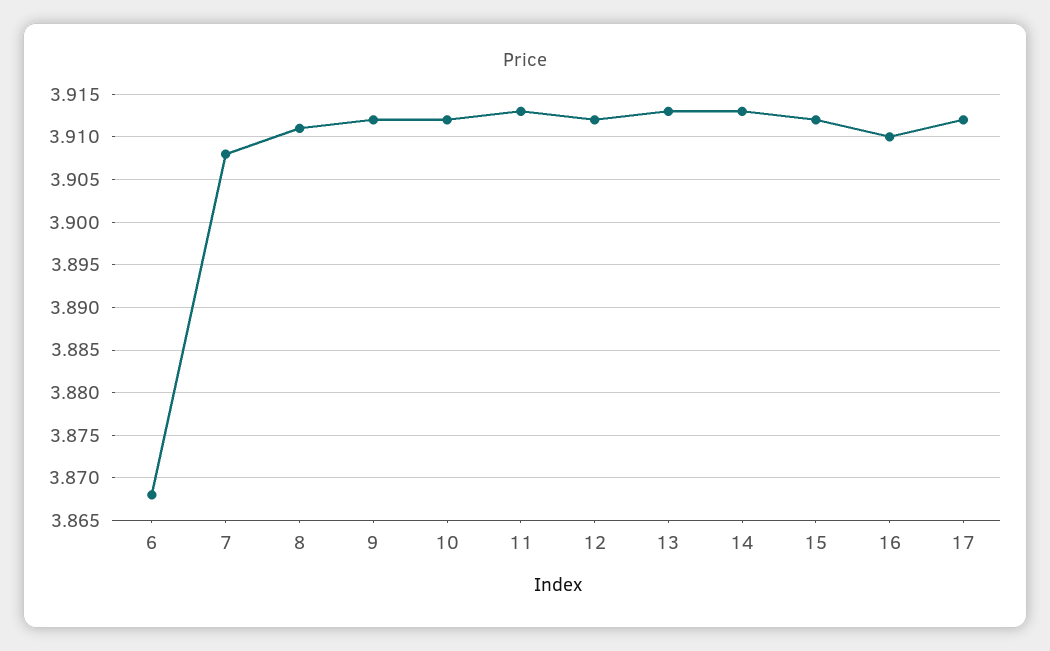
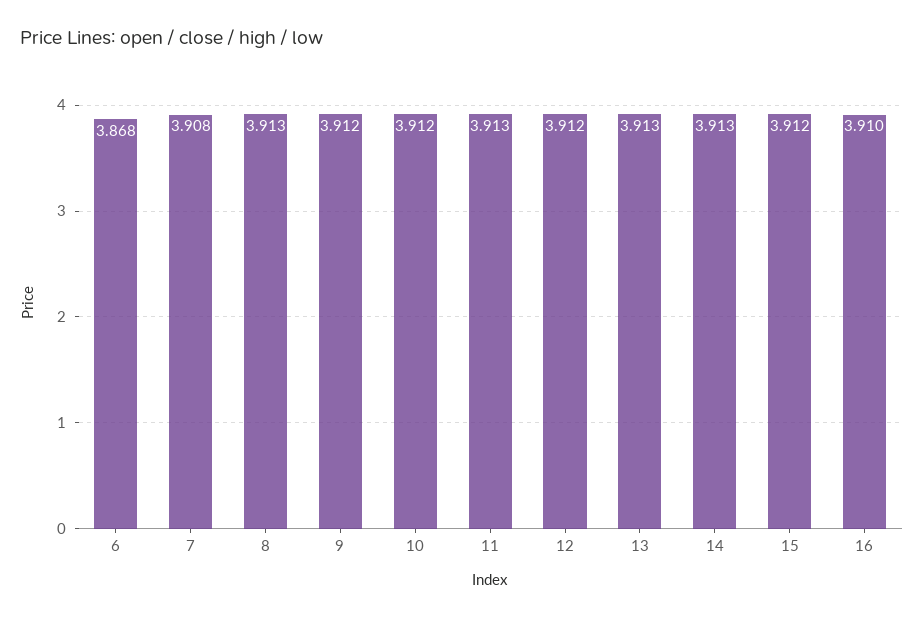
8: 3.911 -> 3.913
17: 3.912 -> none

